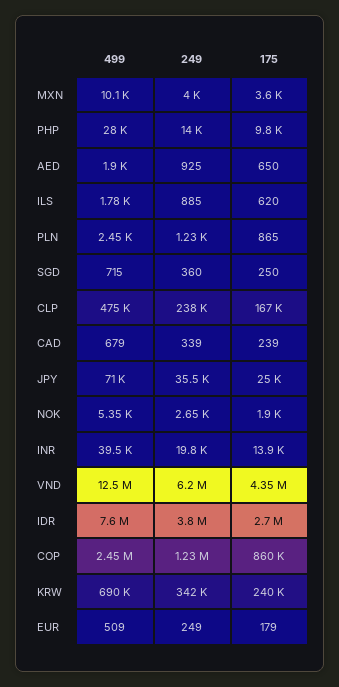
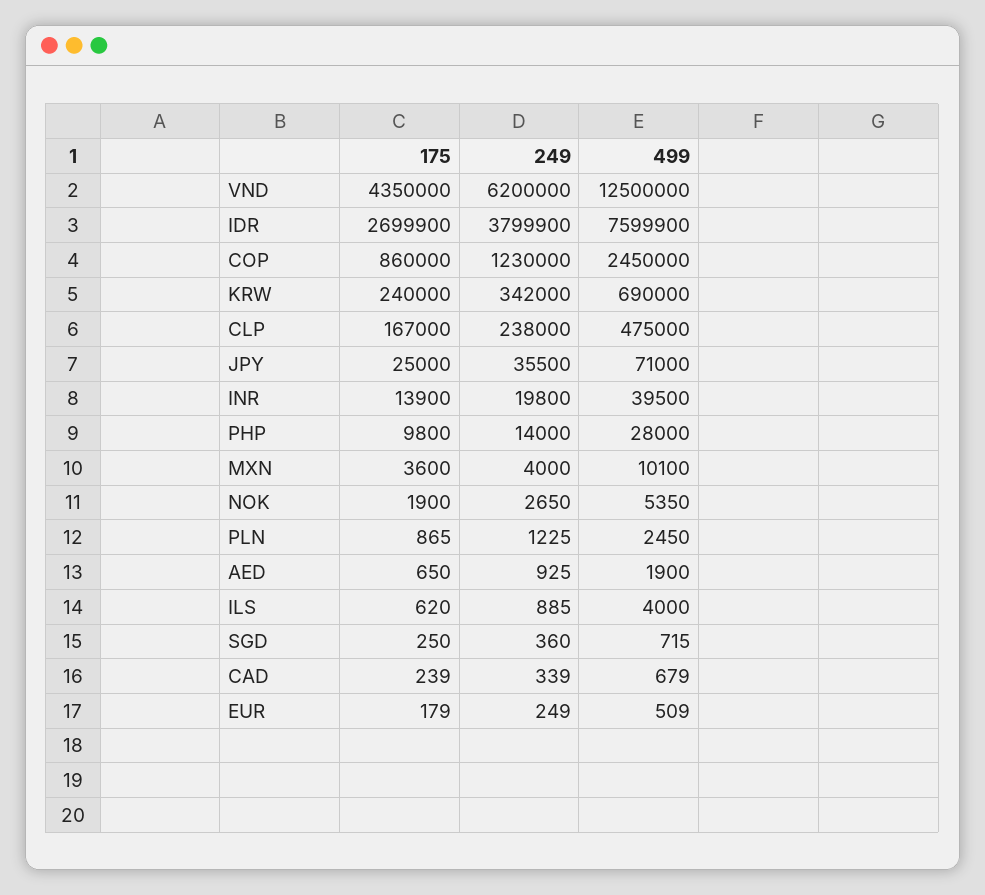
499, ILS: 1780 -> 4000

